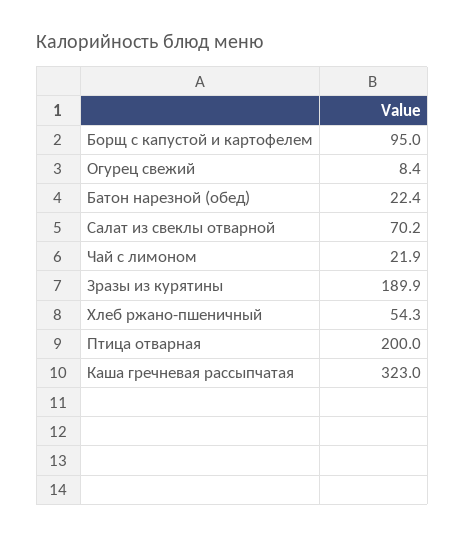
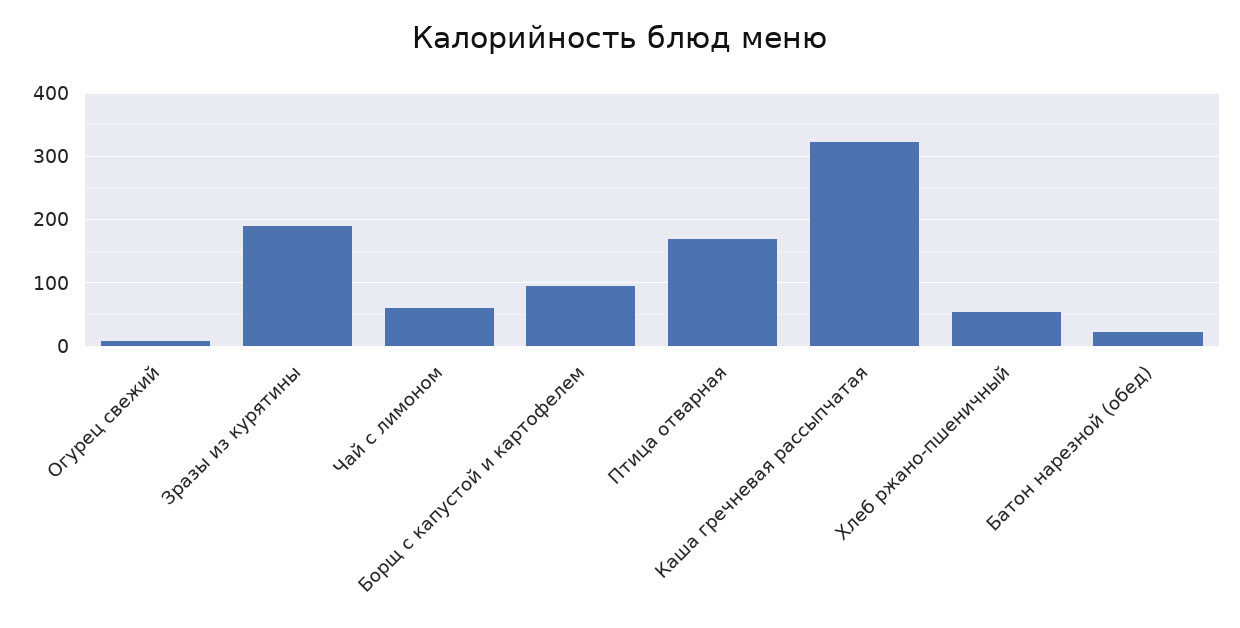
Салат из свеклы отварной: 70.2 -> none
Чай с лимоном: 21.9 -> 60
Птица отварная: 200 -> 170

